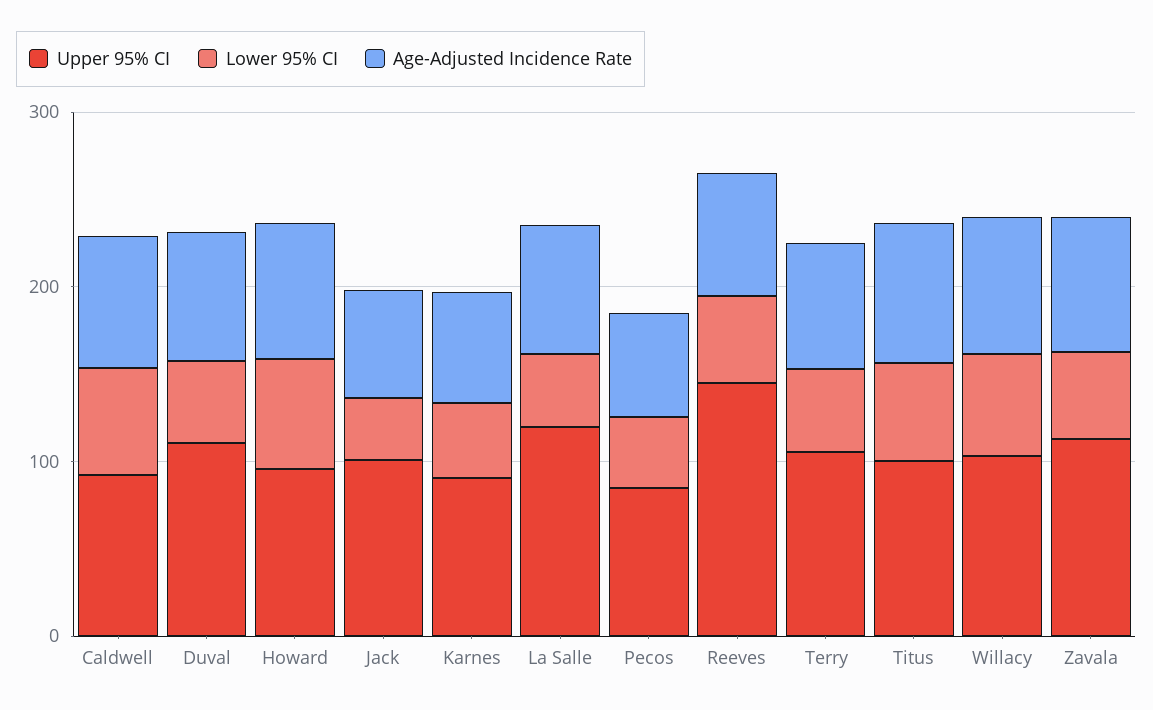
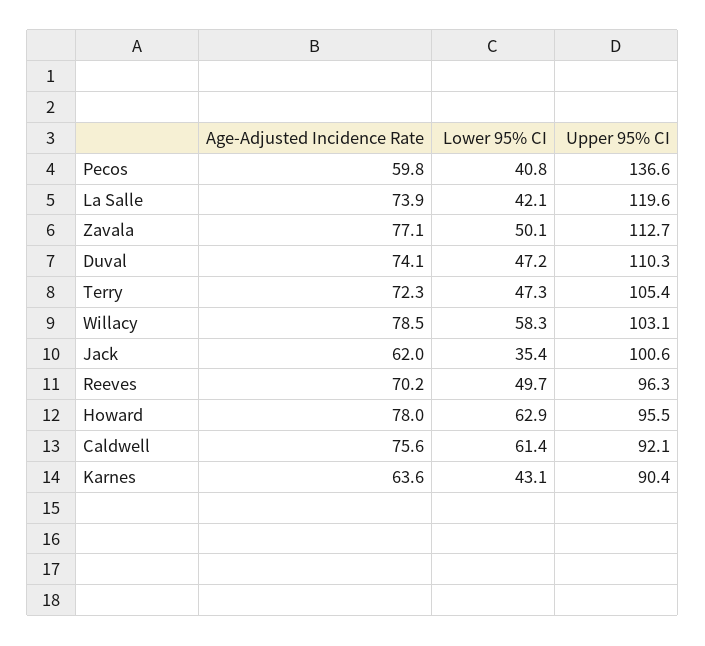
Upper 95% CI, Pecos: 80 -> 136.6
Upper 95% CI, Reeves: 140 -> 96.3
Upper 95% CI, Titus: 100 -> none
Lower 95% CI, Titus: 60 -> none
Age-Adjusted Incidence Rate, Titus: 80 -> none

